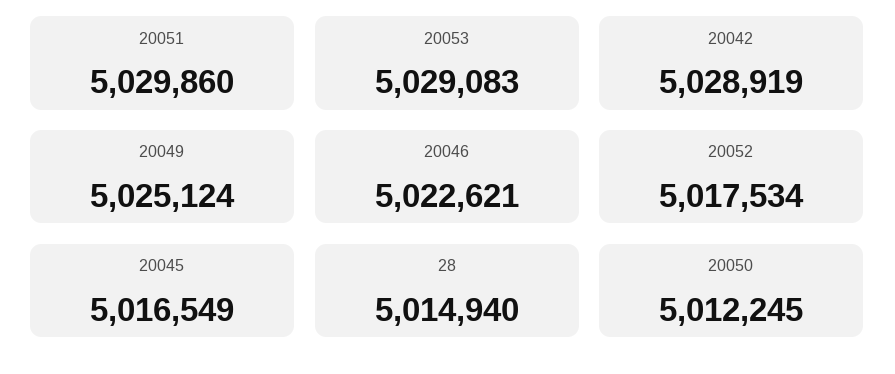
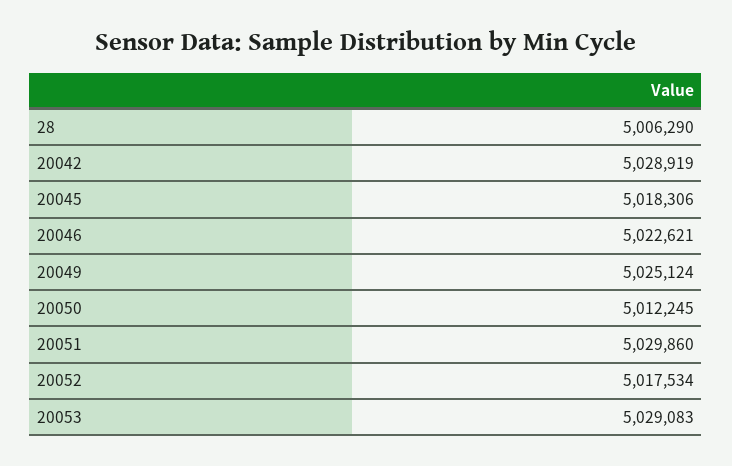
20045: 5016549 -> 5018306
28: 5014940 -> 5006290

